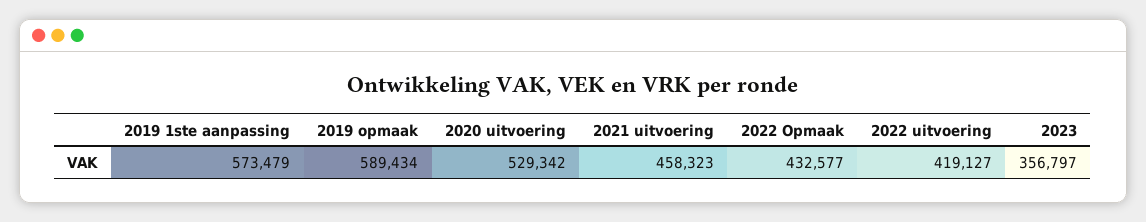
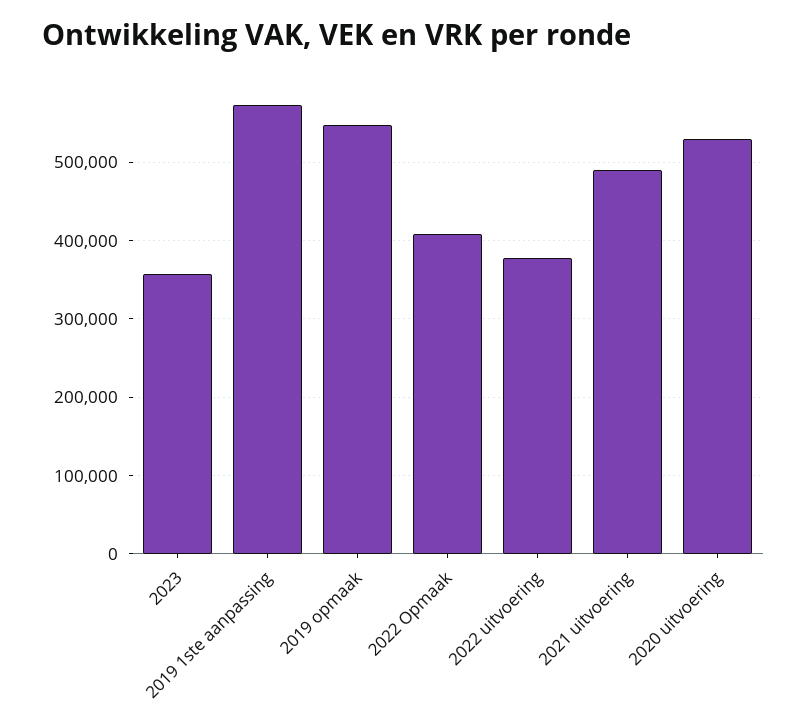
2019 opmaak: 589434 -> 550000
2021 uitvoering: 458323 -> 490000
2022 Opmaak: 432577 -> 410000
2022 uitvoering: 419127 -> 380000

